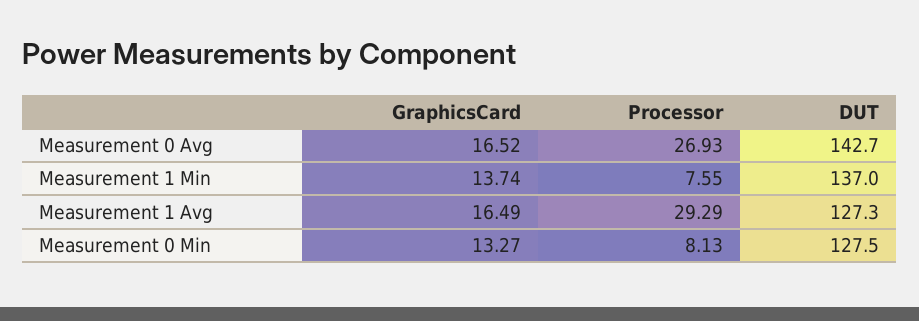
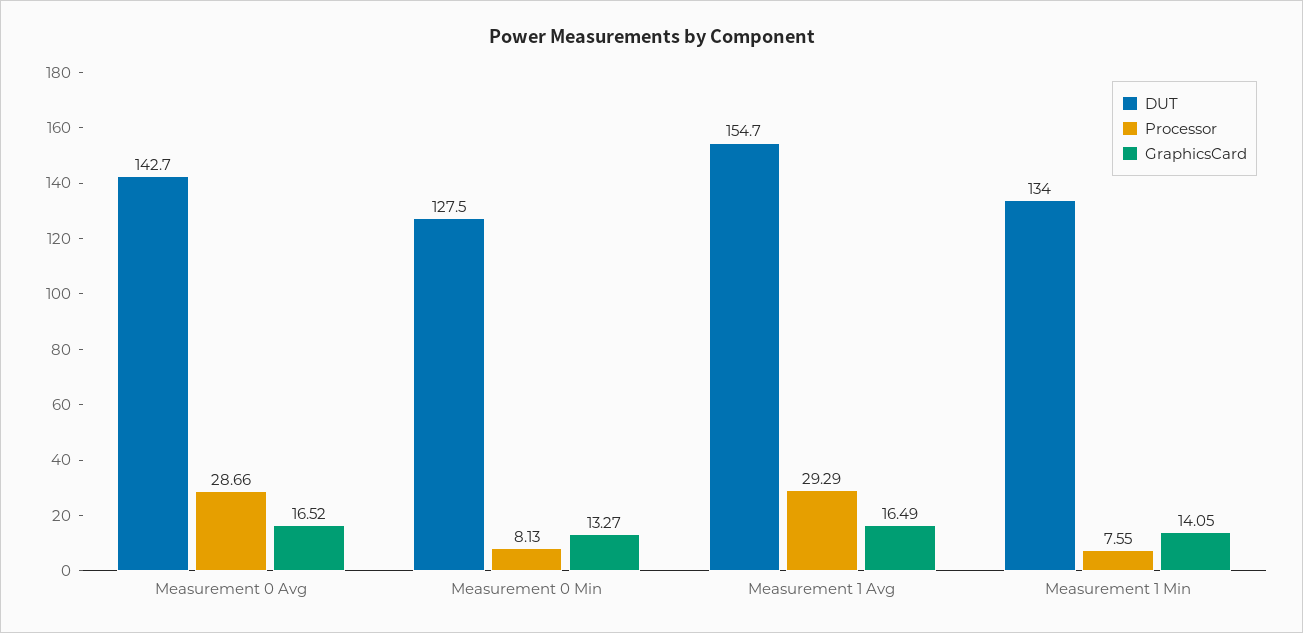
Processor, Measurement 0 Avg: 26.93 -> 28.66
GraphicsCard, Measurement 1 Min: 13.74 -> 14.05
DUT, Measurement 1 Min: 137 -> 134
DUT, Measurement 1 Avg: 127.3 -> 154.7

